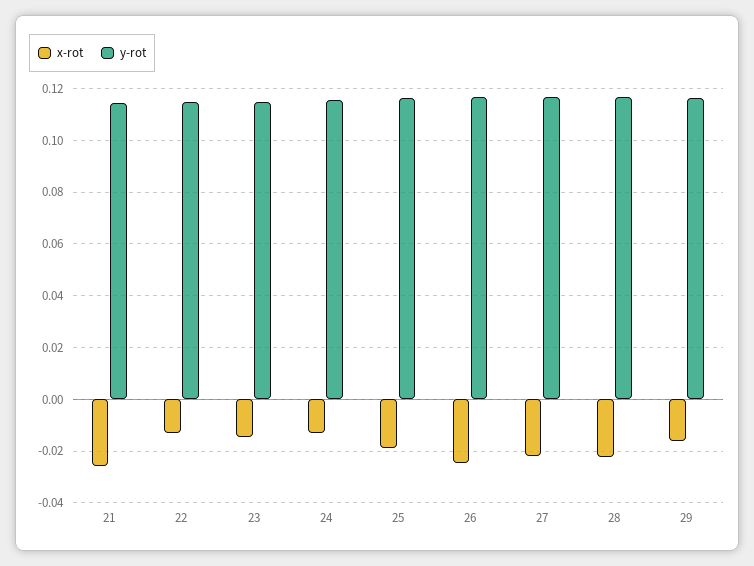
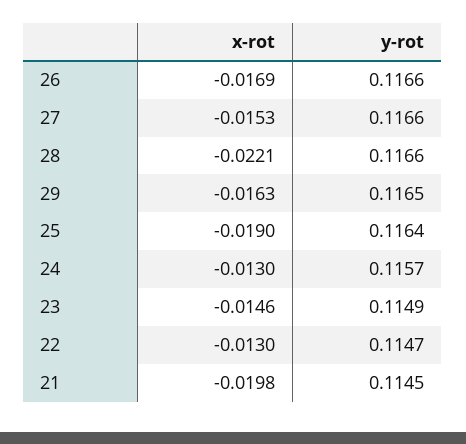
x-rot, 21: -0.025 -> -0.0198
x-rot, 26: -0.025 -> -0.0169
x-rot, 27: -0.0225 -> -0.0153

